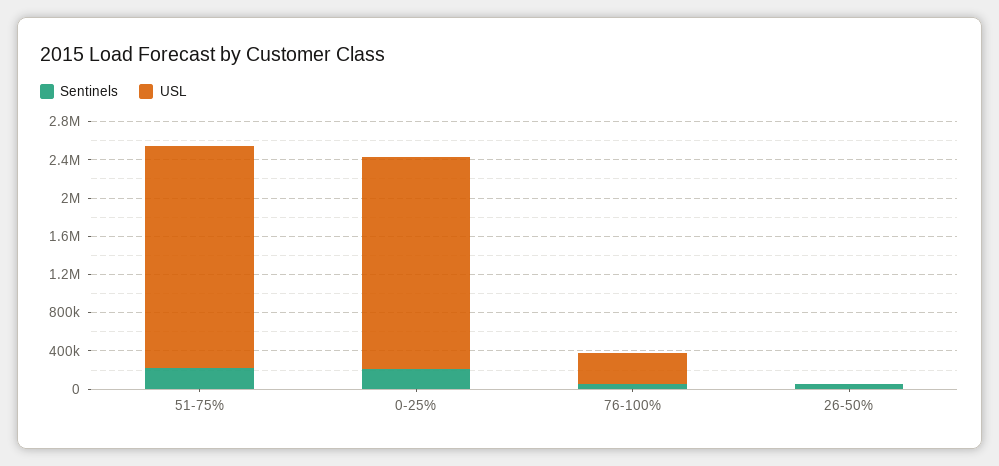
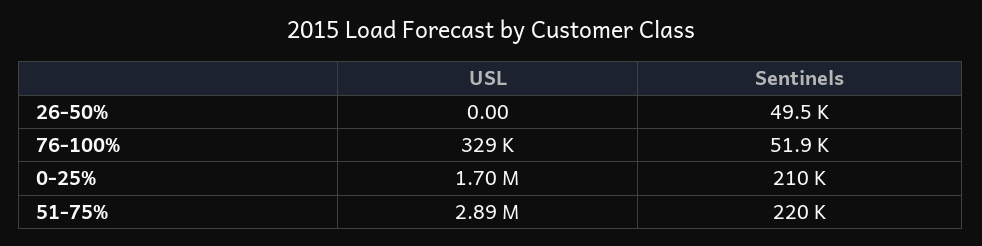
USL, 51-75%: 2300000 -> 2890000
USL, 0-25%: 2200000 -> 1700000

